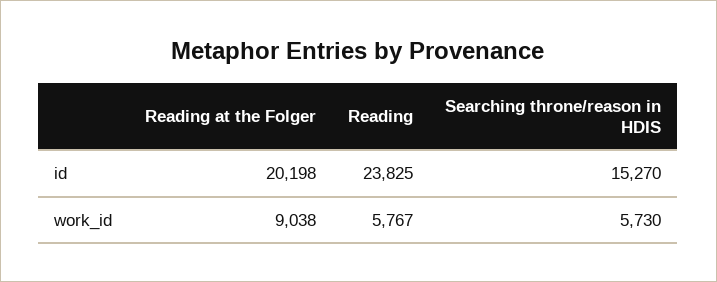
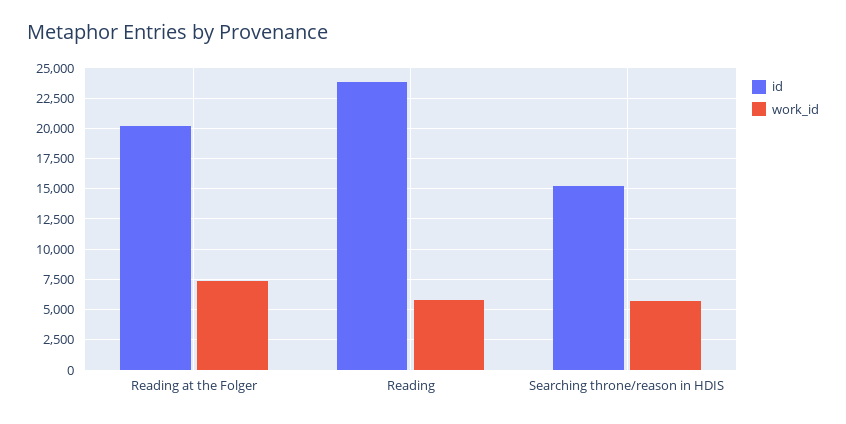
work_id, Reading at the Folger: 9038 -> 7500

